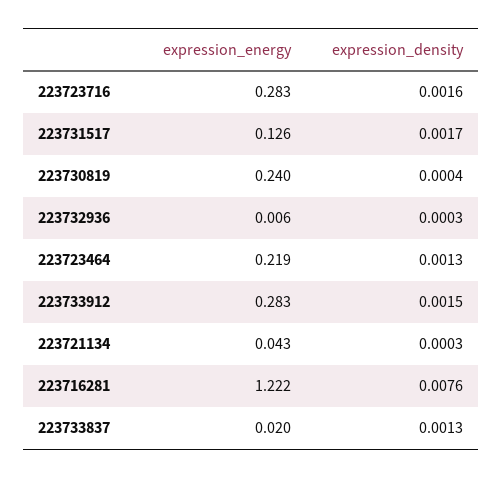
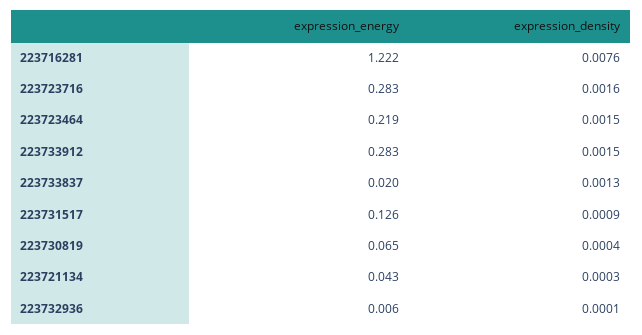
expression_density, 223731517: 0.0017 -> 0.0009
expression_energy, 223730819: 0.24 -> 0.065
expression_density, 223732936: 0.0003 -> 0.0001
expression_density, 223723464: 0.0013 -> 0.0015

